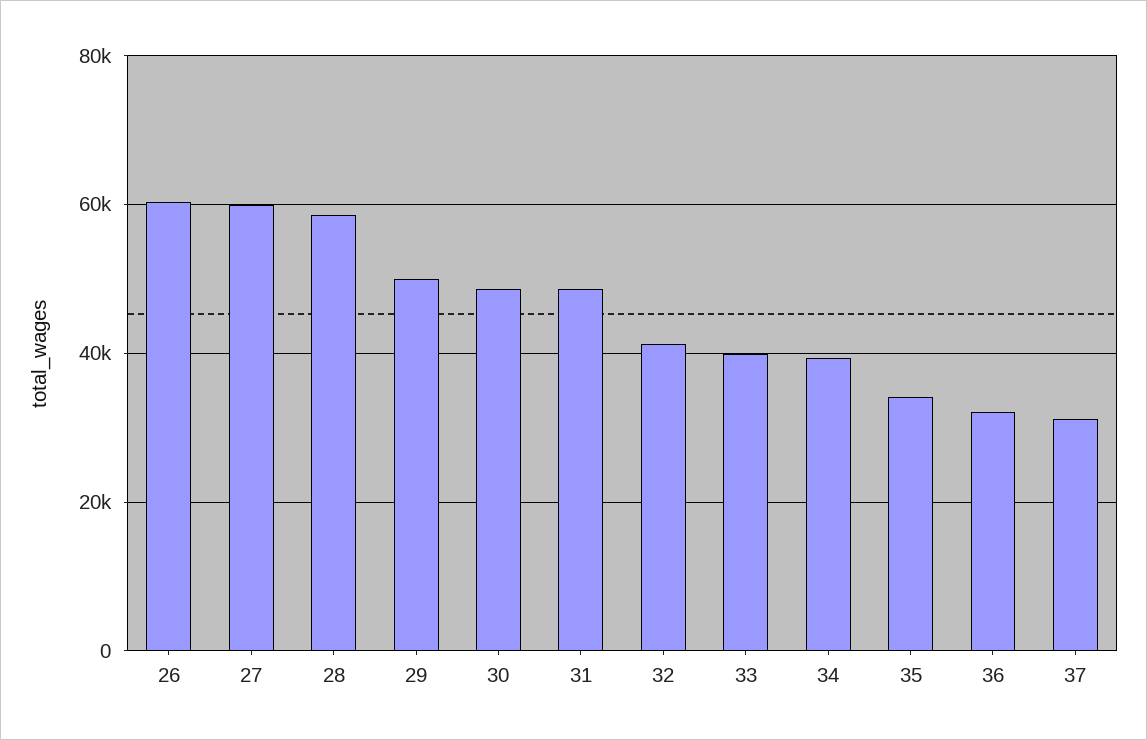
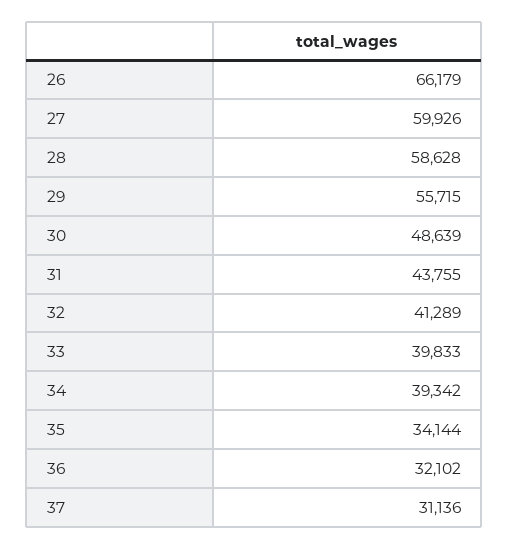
26: 60000 -> 66179
29: 50000 -> 55715
31: 48000 -> 43755

